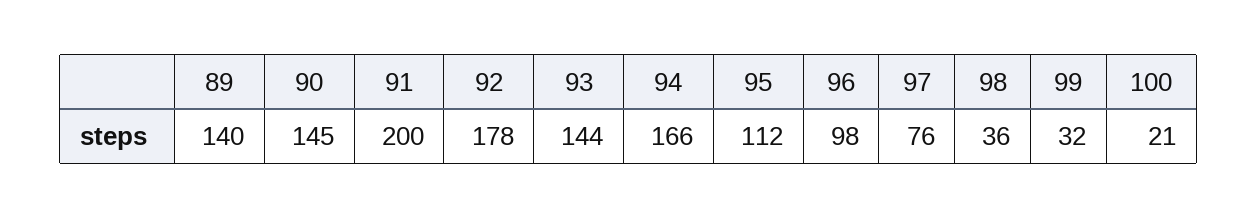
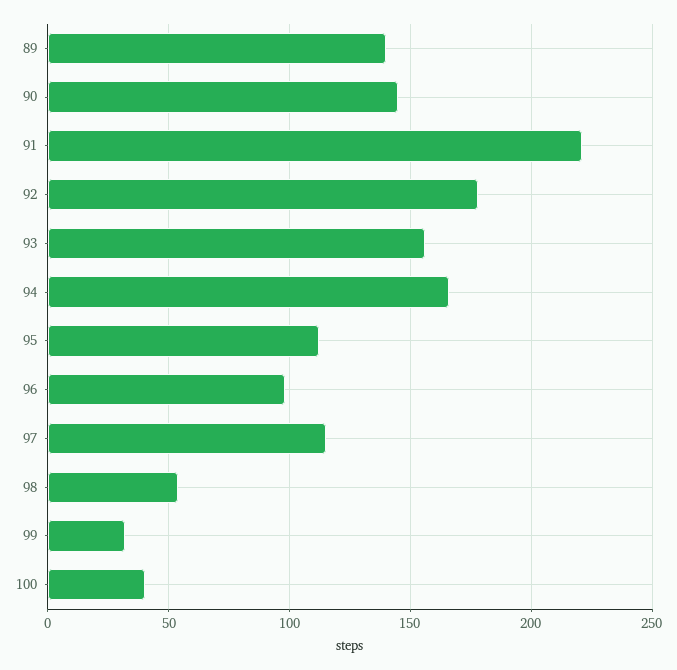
91: 200 -> 220
93: 144 -> 155
97: 76 -> 115
98: 36 -> 55
100: 21 -> 40

